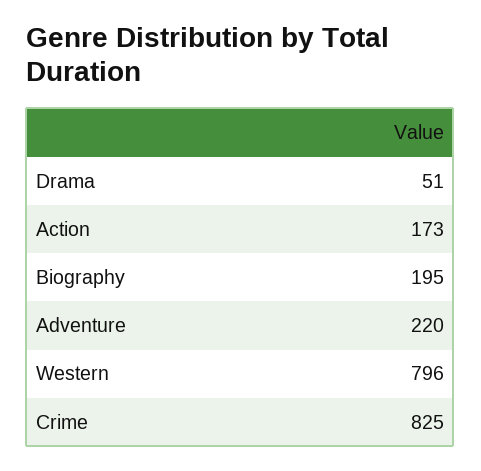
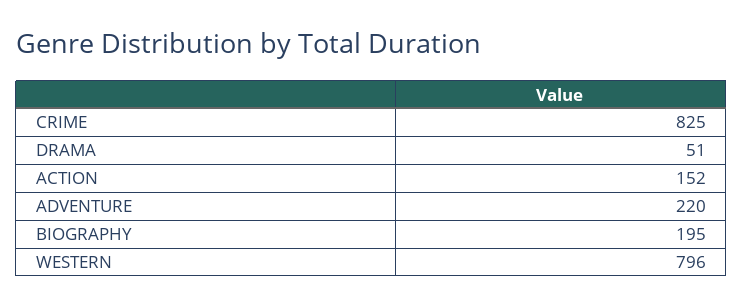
Action: 173 -> 152

